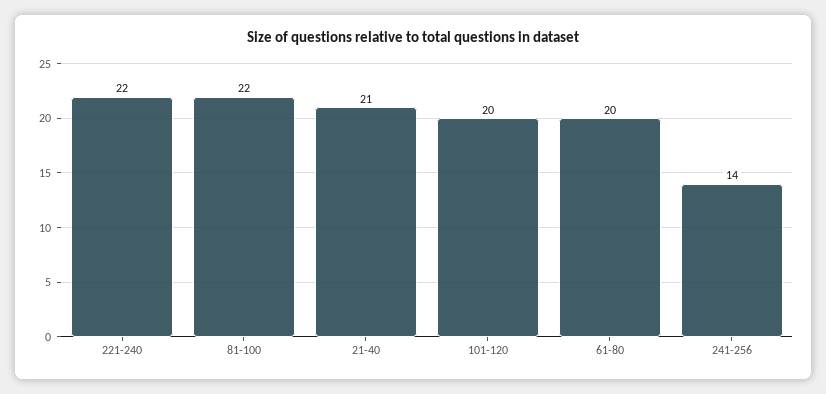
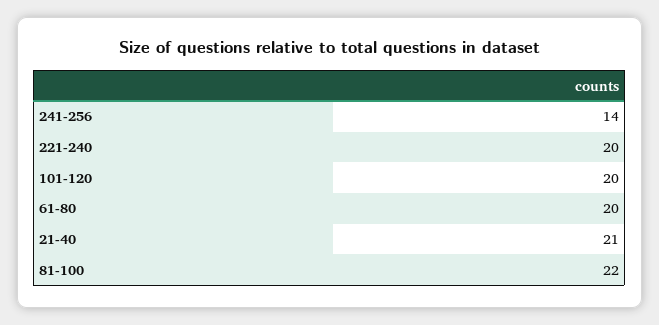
221-240: 22 -> 20

